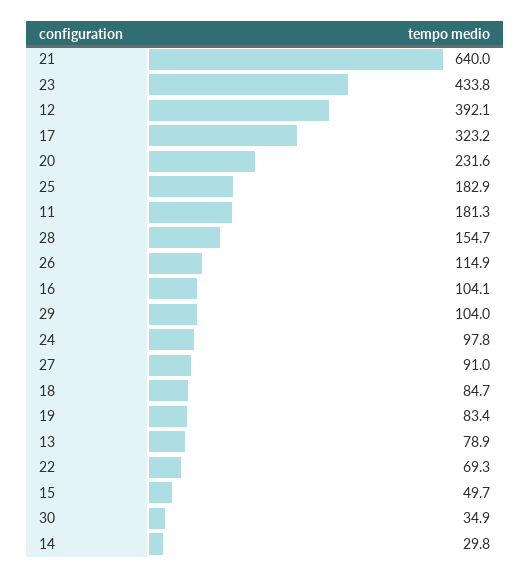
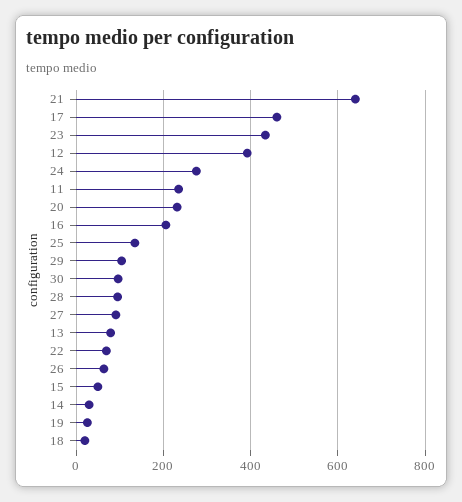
17: 323.2 -> 460
25: 182.9 -> 140
11: 181.3 -> 240
28: 154.7 -> 100
26: 114.9 -> 60
16: 104.1 -> 200
24: 97.8 -> 280
18: 84.7 -> 20
19: 83.4 -> 20
30: 34.9 -> 100

